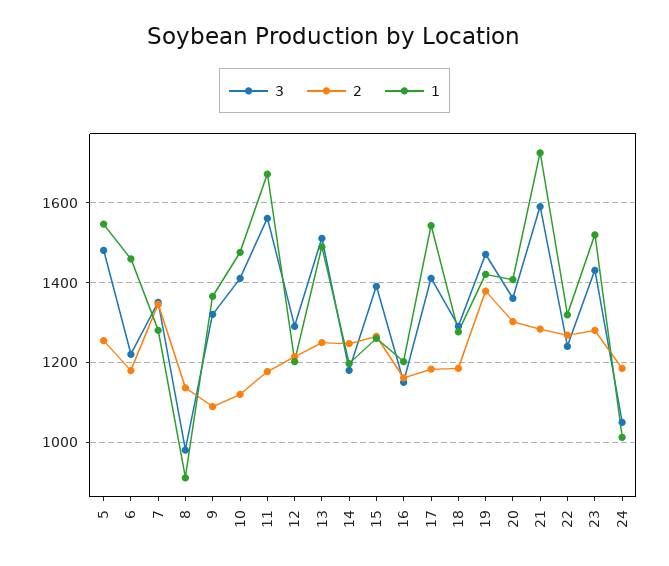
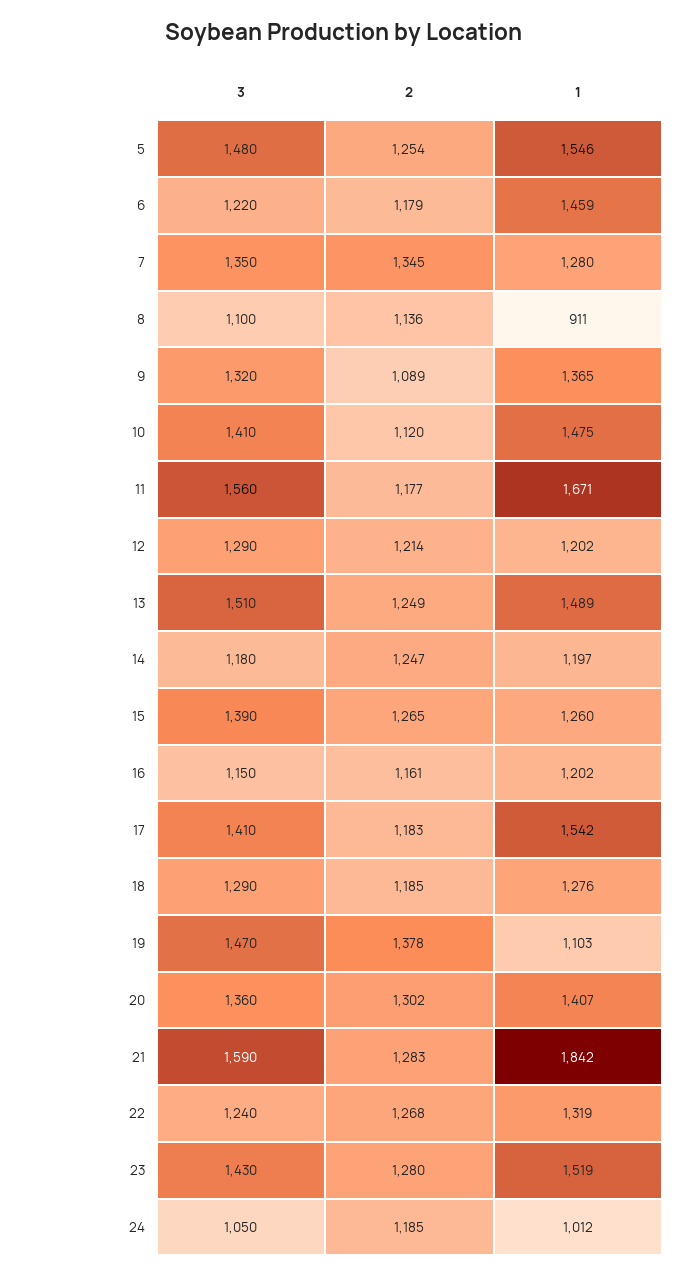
3, 8: 980 -> 1100
1, 19: 1420 -> 1103
1, 21: 1720 -> 1842

